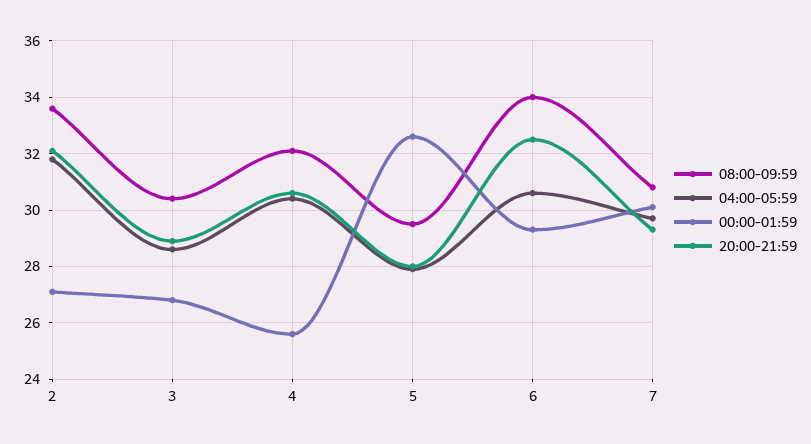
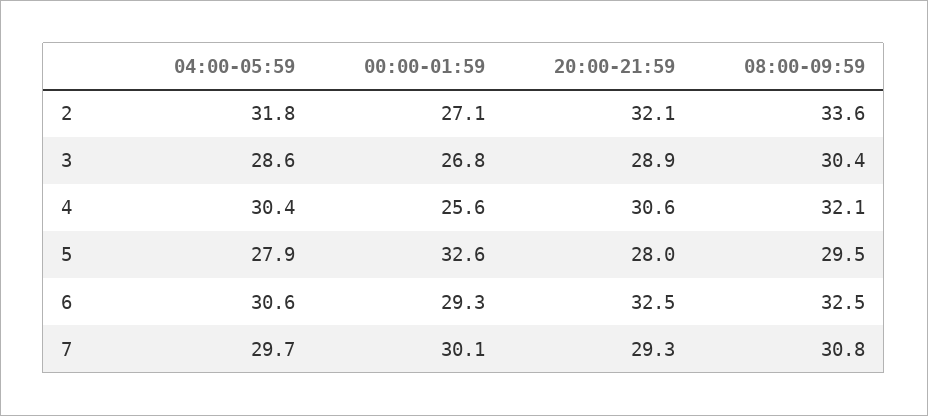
08:00-09:59, 6: 34 -> 32.5

